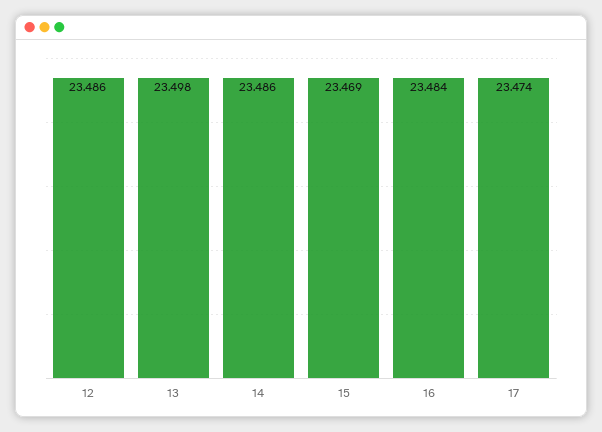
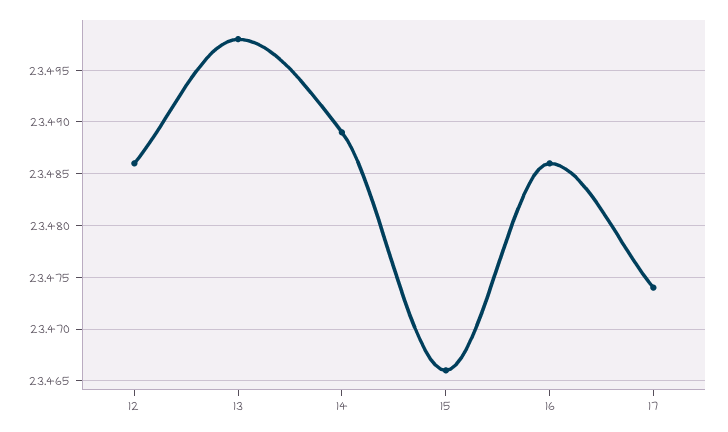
14: 23.486 -> 23.489
15: 23.469 -> 23.466
16: 23.484 -> 23.486

